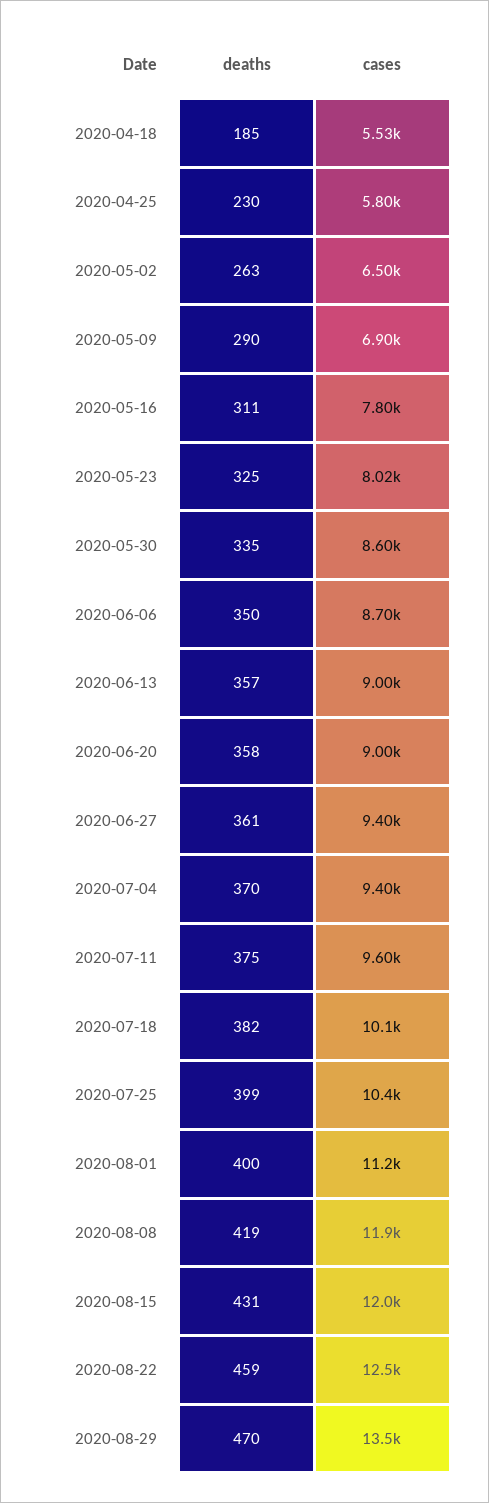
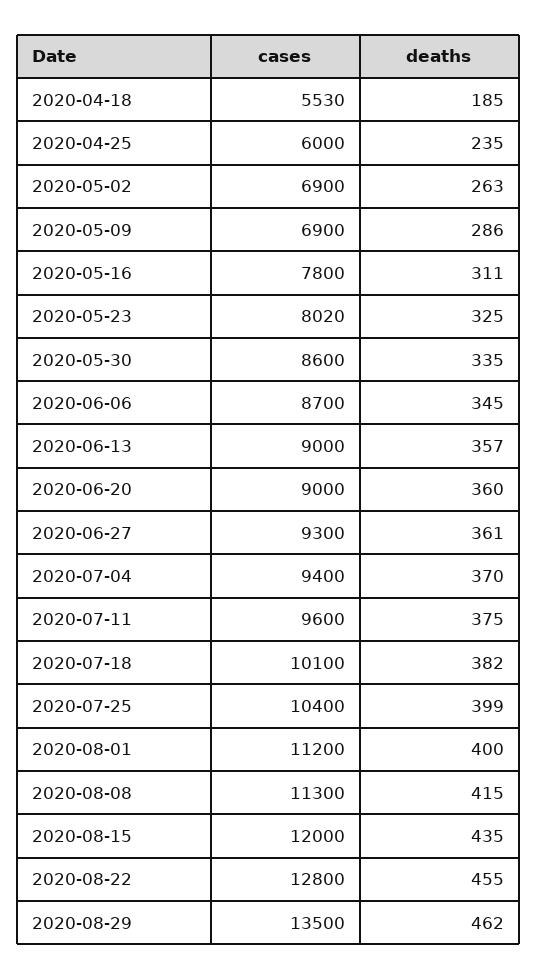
deaths, 2020-04-25: 230 -> 235
cases, 2020-04-25: 5800 -> 6000
cases, 2020-05-02: 6500 -> 6900
deaths, 2020-05-09: 290 -> 286
deaths, 2020-06-06: 350 -> 345
deaths, 2020-06-20: 358 -> 360
cases, 2020-06-27: 9400 -> 9300
deaths, 2020-08-08: 419 -> 415
cases, 2020-08-08: 11900 -> 11300
deaths, 2020-08-15: 431 -> 435
deaths, 2020-08-22: 459 -> 455
cases, 2020-08-22: 12500 -> 12800
deaths, 2020-08-29: 470 -> 462

